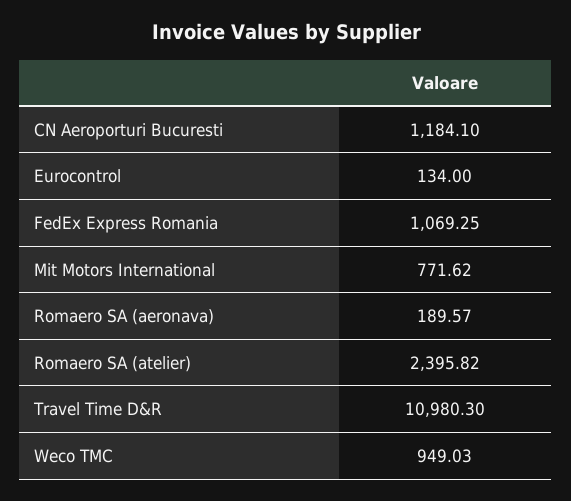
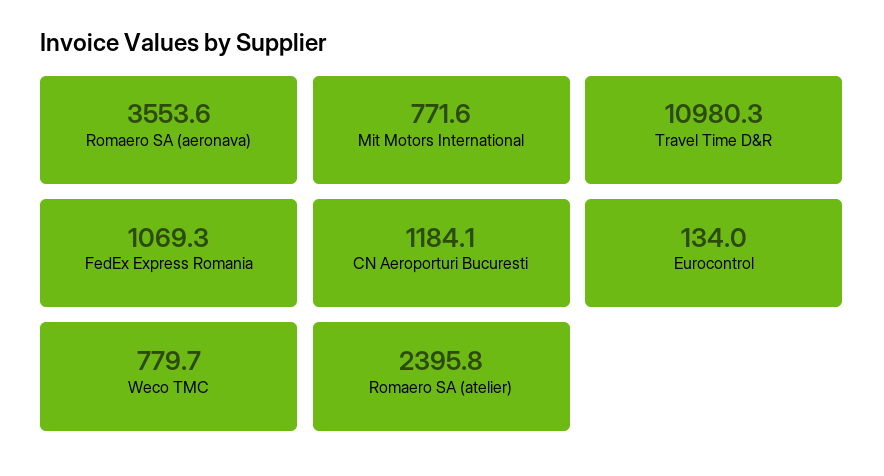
Romaero SA (aeronava): 189.57 -> 3553.6
Weco TMC: 949.03 -> 779.7

